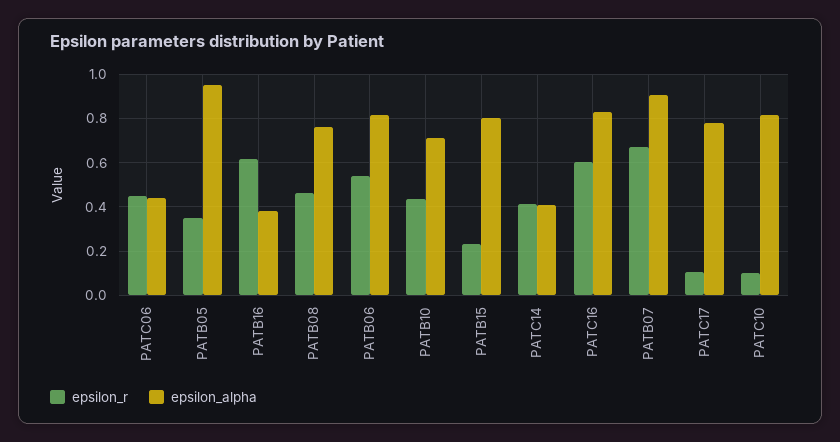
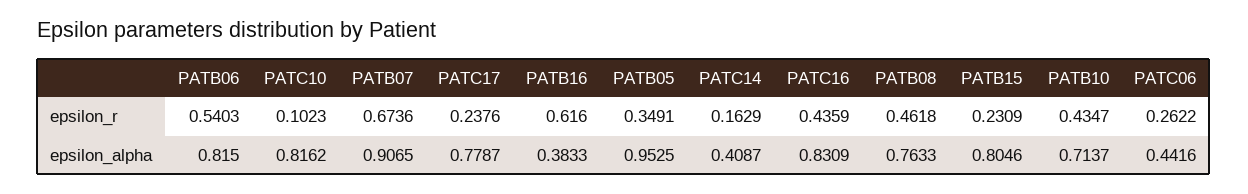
epsilon_r, PATC06: 0.45 -> 0.2622
epsilon_r, PATC14: 0.4 -> 0.1629
epsilon_r, PATC16: 0.6 -> 0.4359
epsilon_r, PATC17: 0.1 -> 0.2376

